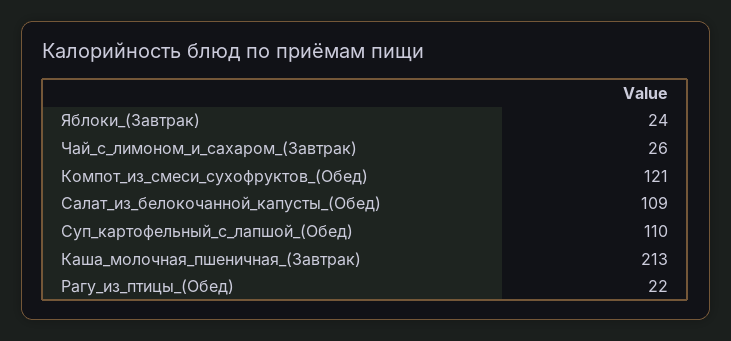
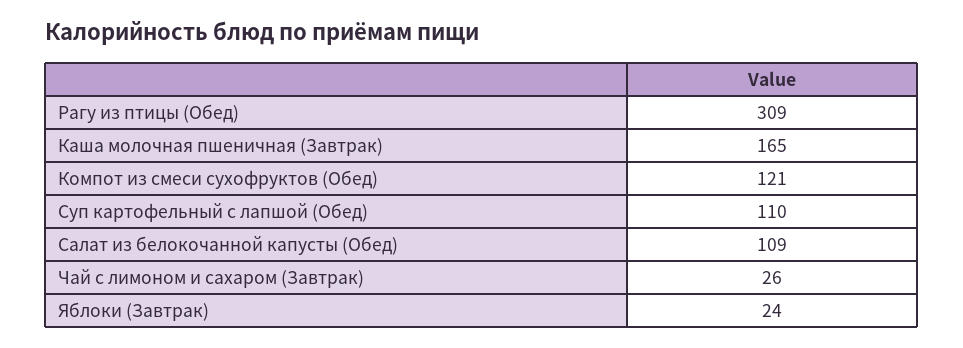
Каша_молочная_пшеничная_(Завтрак): 213 -> 165
Рагу_из_птицы_(Обед): 22 -> 309

